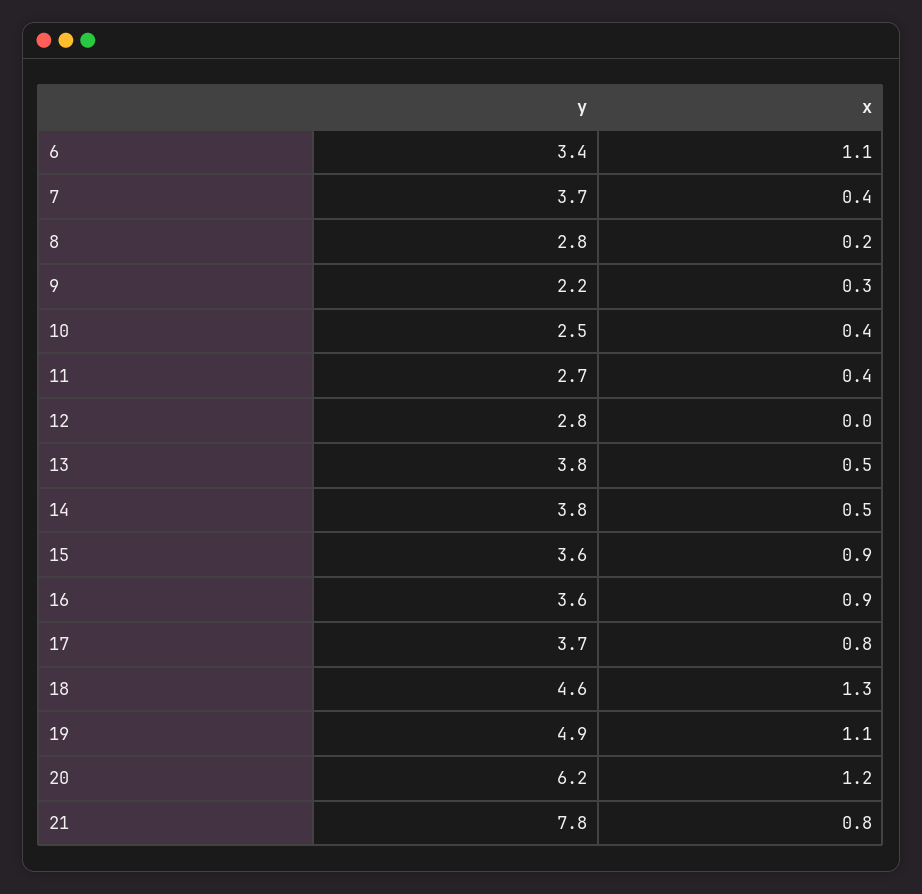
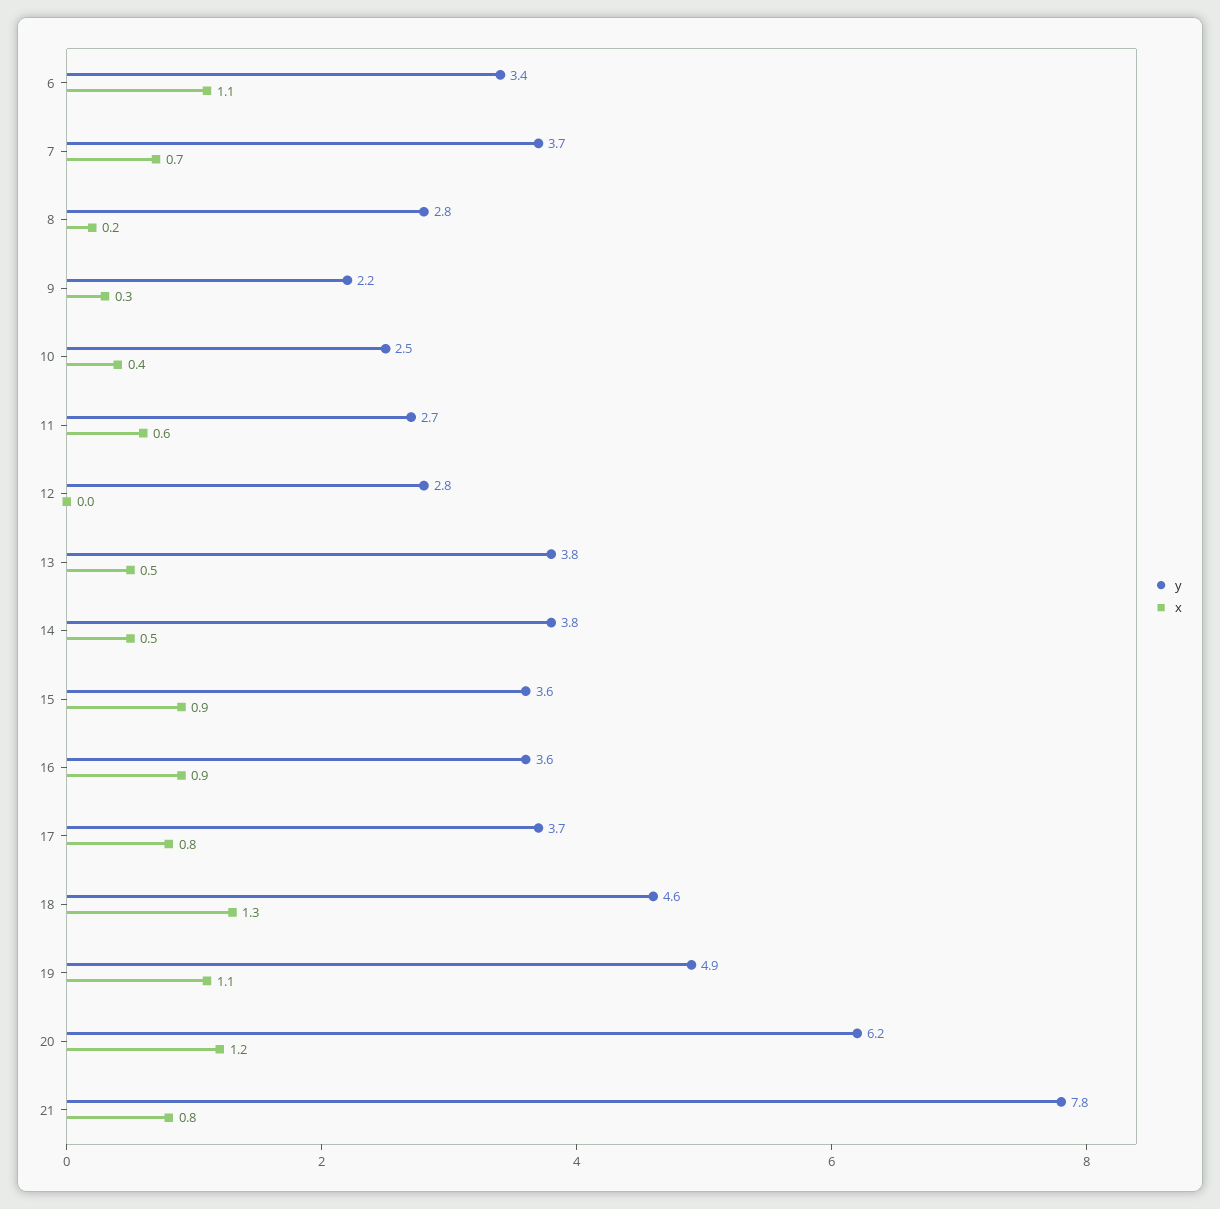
x, 7: 0.4 -> 0.7
x, 11: 0.4 -> 0.6

